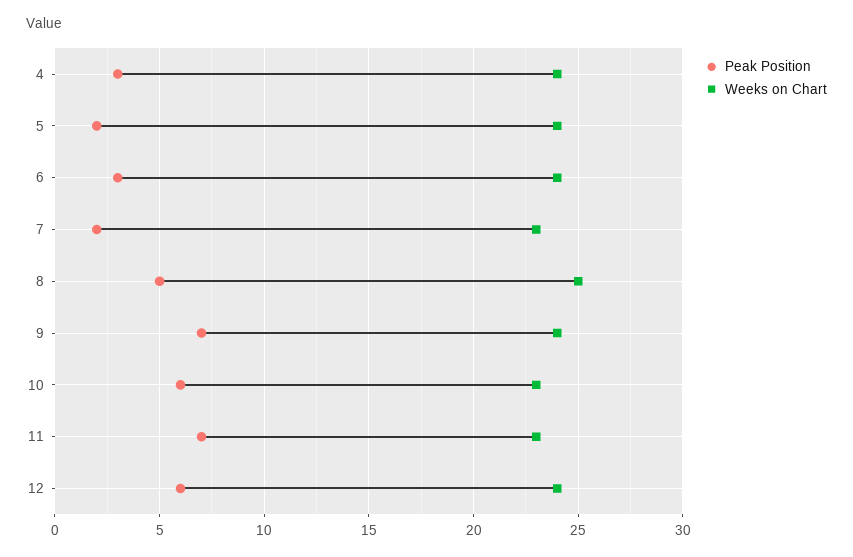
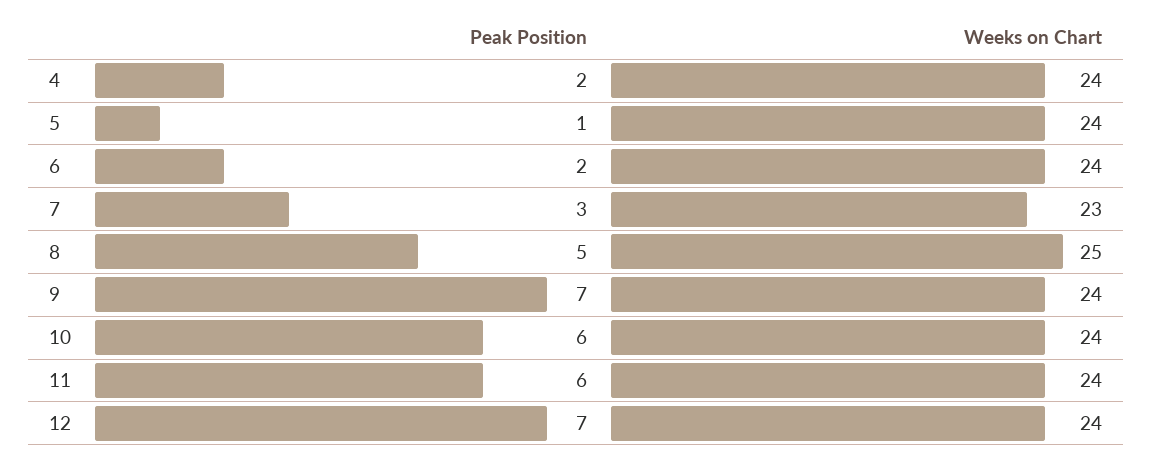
Peak Position, 4: 3 -> 2
Peak Position, 5: 2 -> 1
Peak Position, 6: 3 -> 2
Peak Position, 7: 2 -> 3
Weeks on Chart, 10: 23 -> 24
Peak Position, 11: 7 -> 6
Weeks on Chart, 11: 23 -> 24
Peak Position, 12: 6 -> 7

